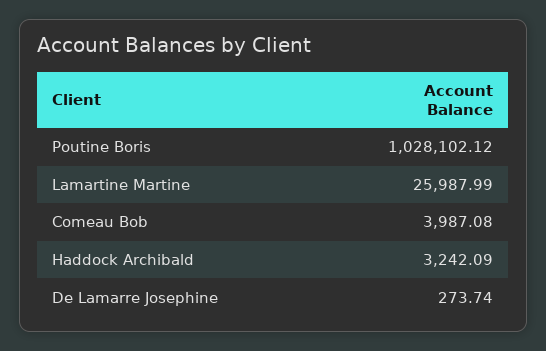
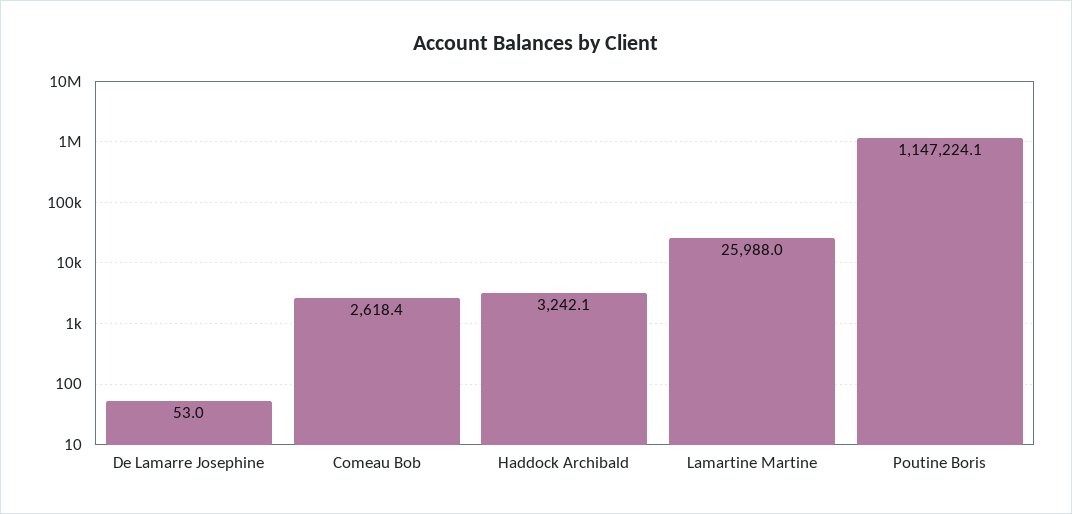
Poutine Boris: 1028102.12 -> 1147224.1
Comeau Bob: 3987.08 -> 2618.4
De Lamarre Josephine: 273.74 -> 53

